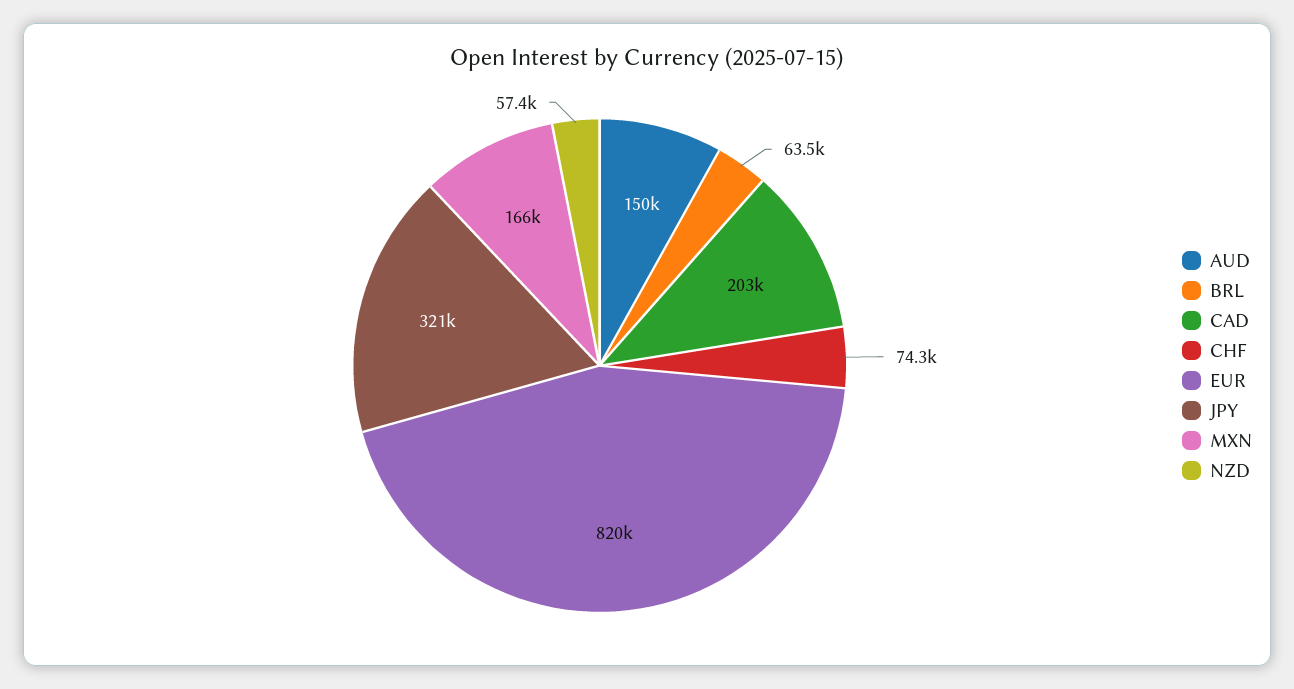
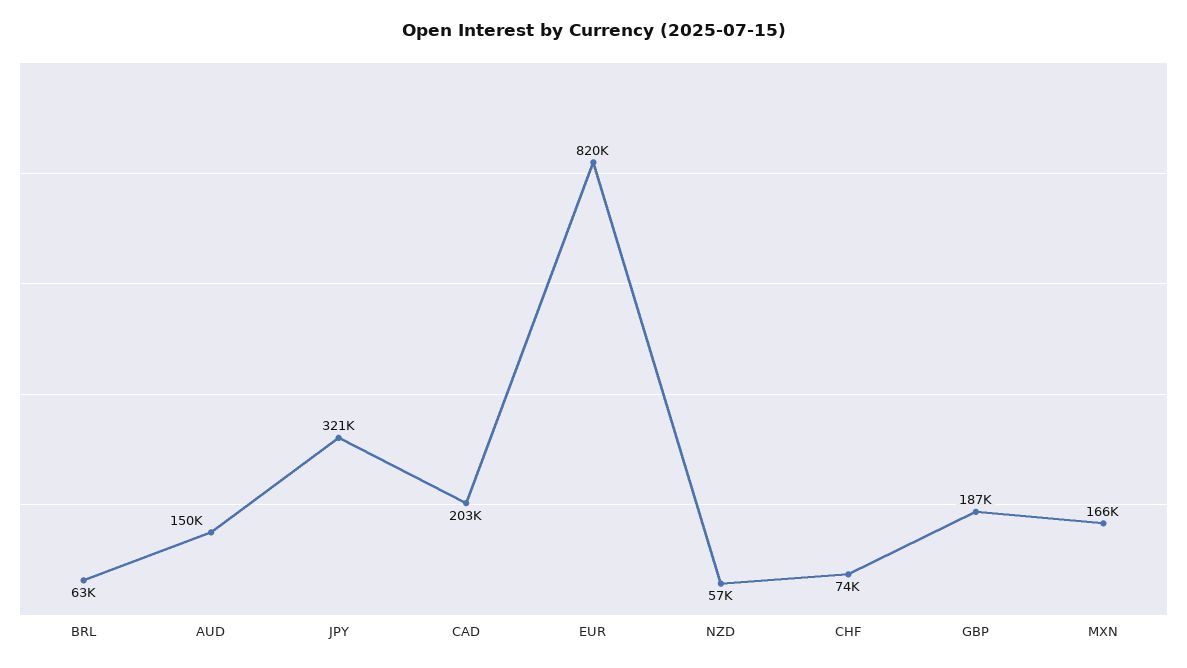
GBP: none -> 187000

